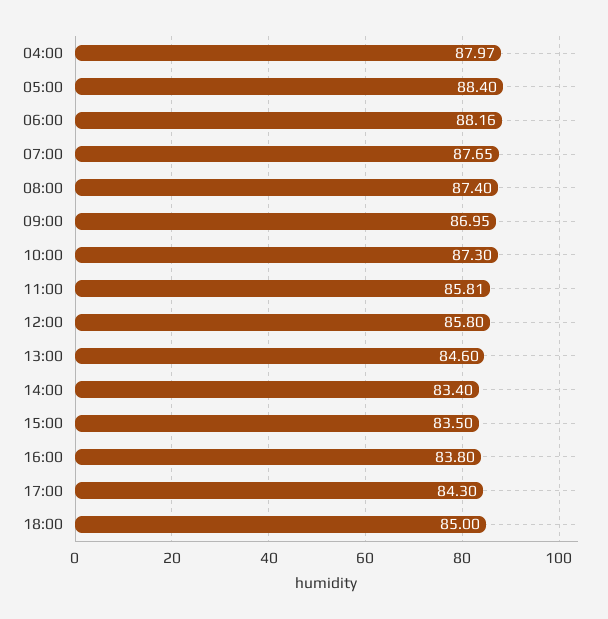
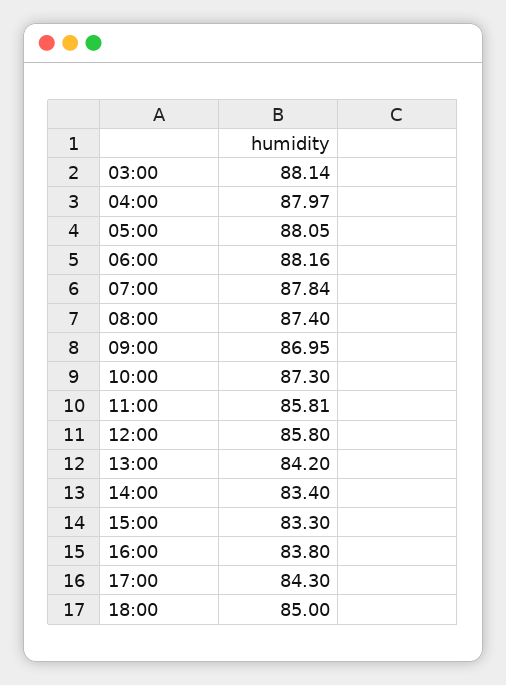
05:00: 88.4 -> 88.05
07:00: 87.65 -> 87.84
13:00: 84.6 -> 84.2
15:00: 83.5 -> 83.3
03:00: none -> 88.14

